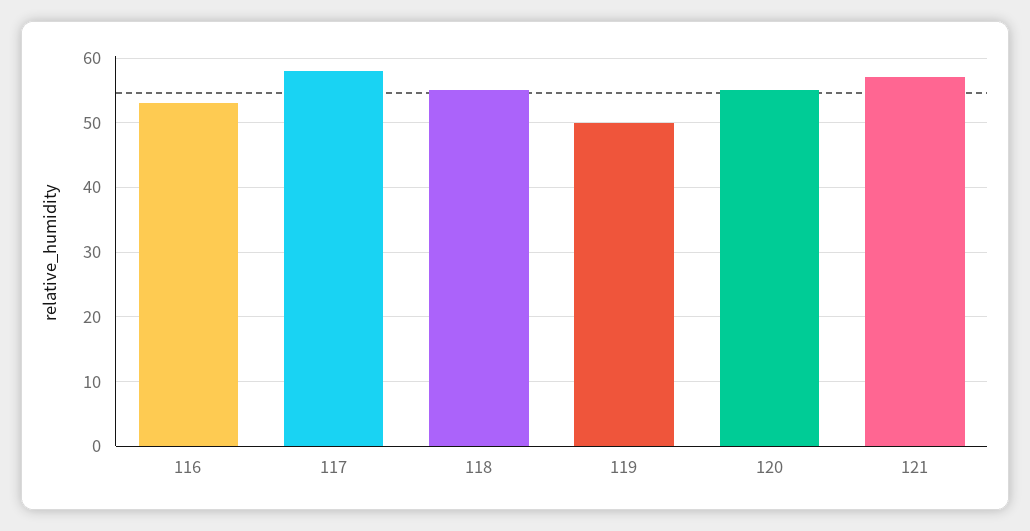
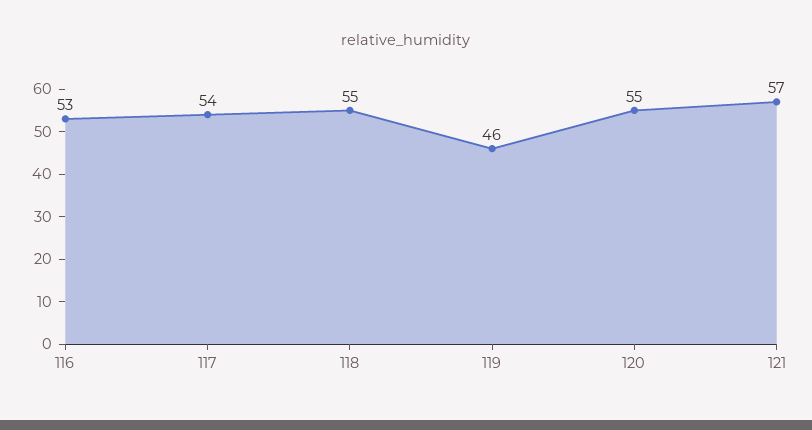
117: 58 -> 54
119: 50 -> 46

